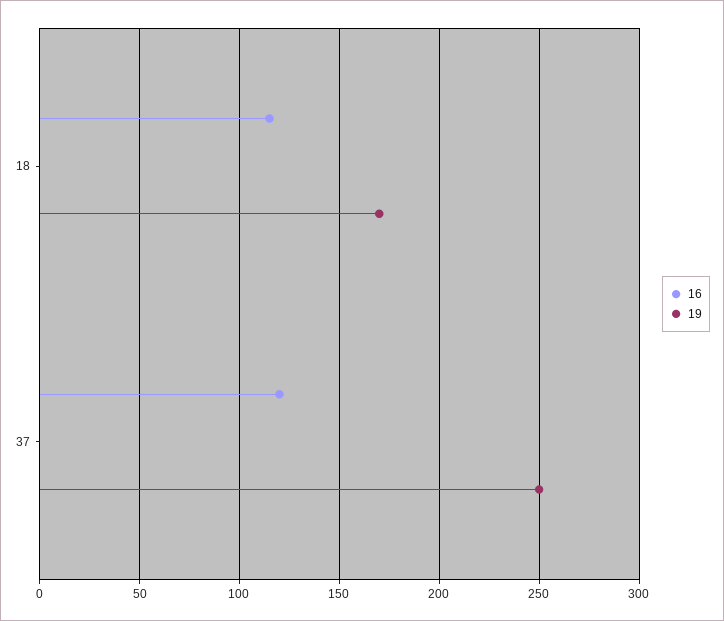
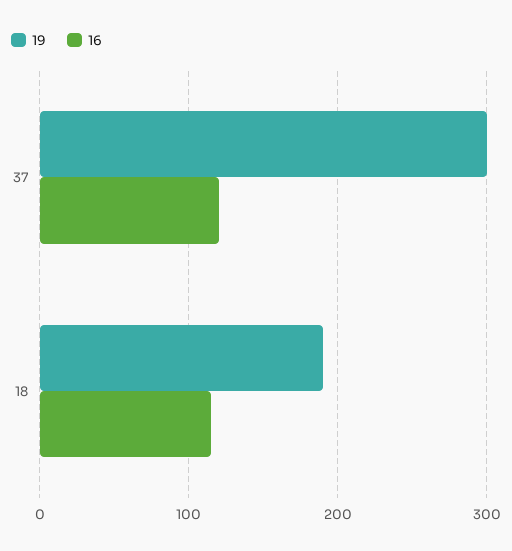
19, 18: 170 -> 190
19, 37: 250 -> 300

